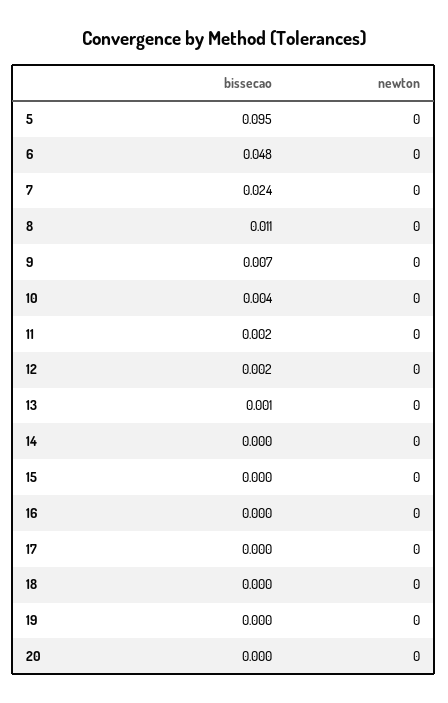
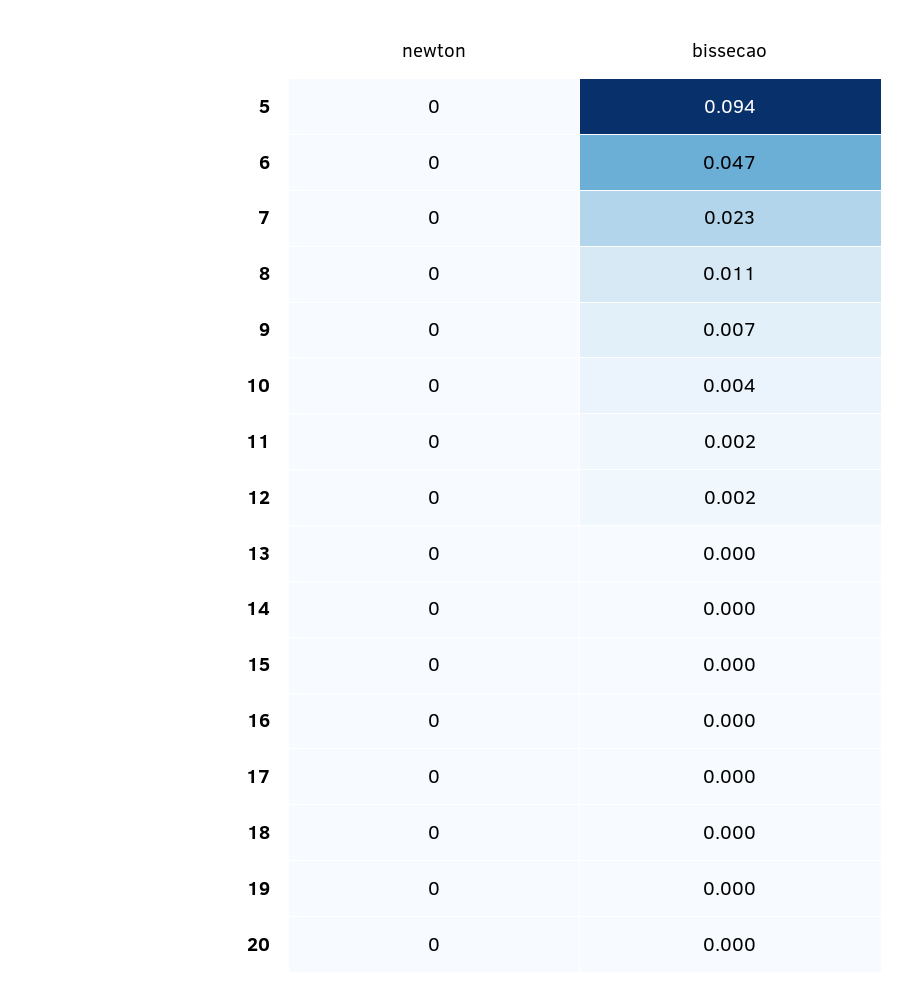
bissecao, 5: 0.095 -> 0.094
bissecao, 6: 0.048 -> 0.047
bissecao, 7: 0.024 -> 0.023
bissecao, 13: 0.001 -> 0

